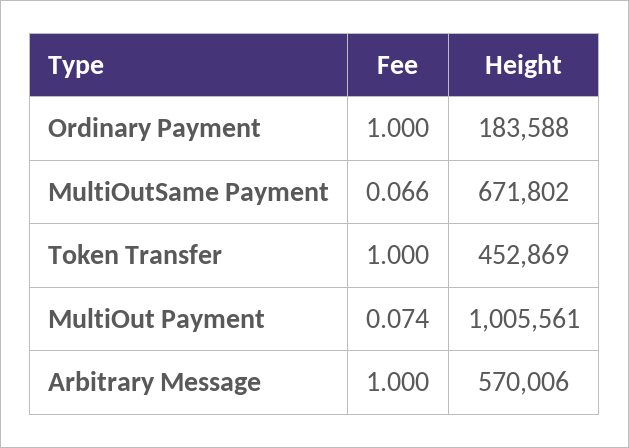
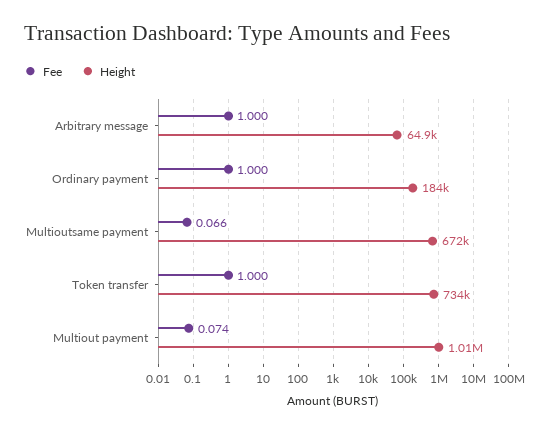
Height, Token Transfer: 452869 -> 734000
Height, Arbitrary Message: 570006 -> 64900

